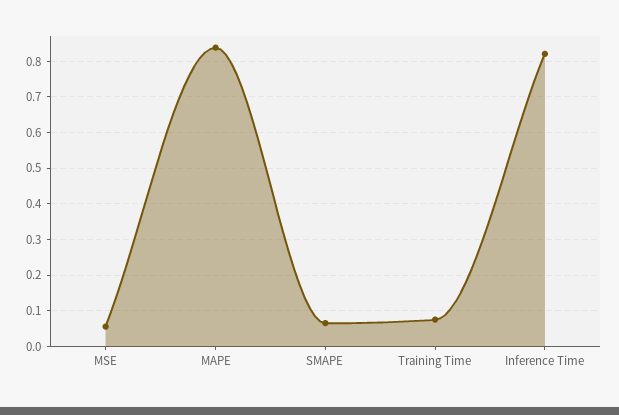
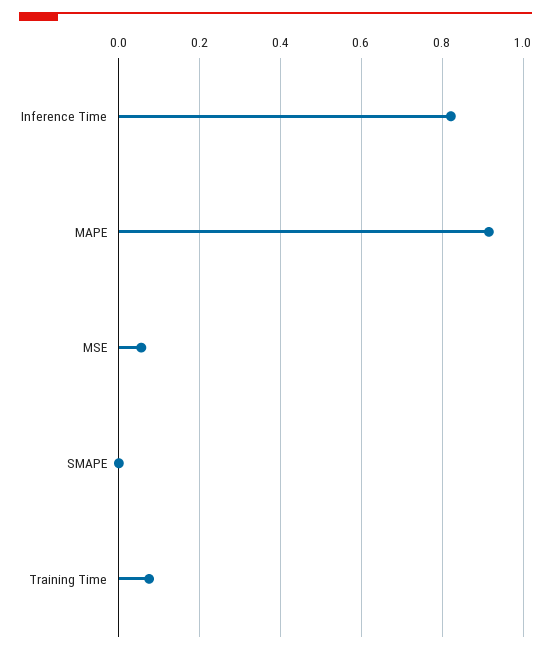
MAPE: 0.84 -> 0.92
SMAPE: 0.06 -> 0

